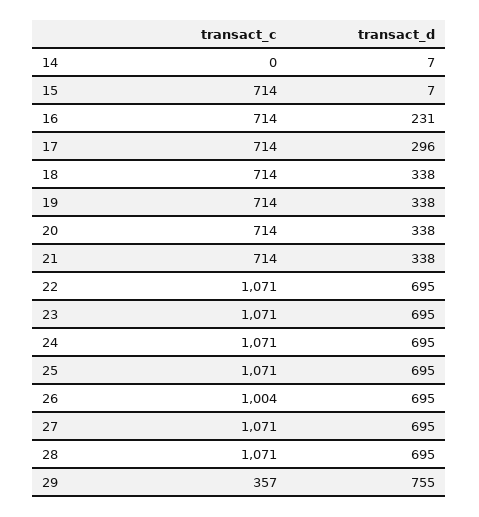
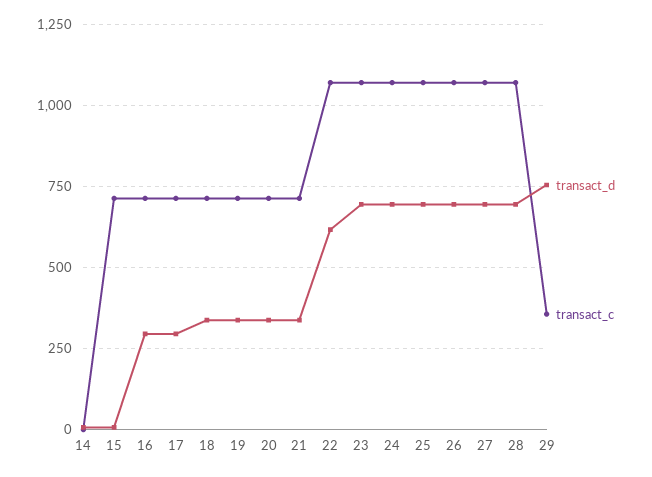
transact_d, 16: 231 -> 300
transact_d, 22: 695 -> 625
transact_c, 26: 1004 -> 1075

